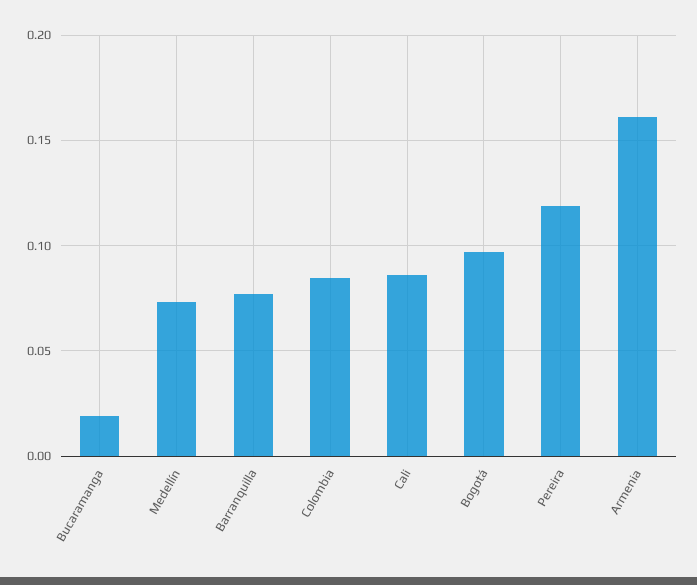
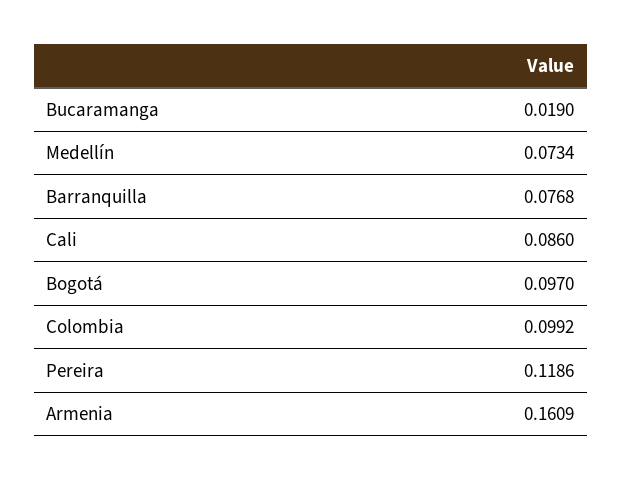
Colombia: 0.085 -> 0.0992

